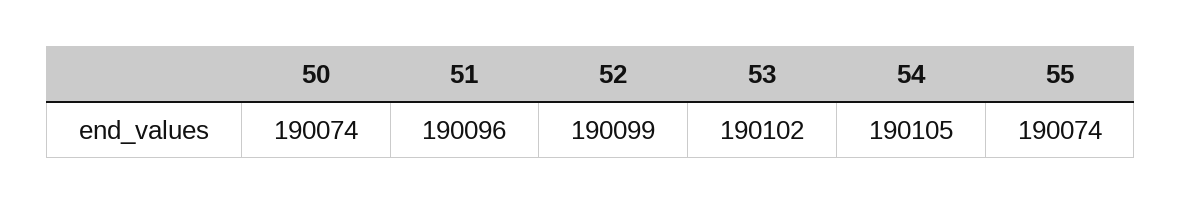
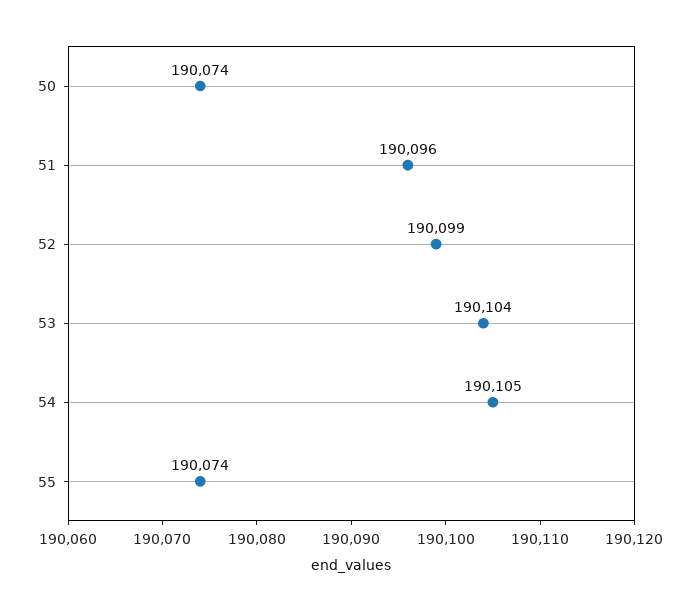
53: 190102 -> 190104

